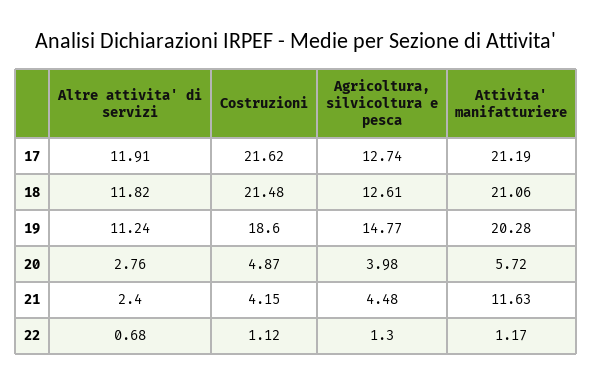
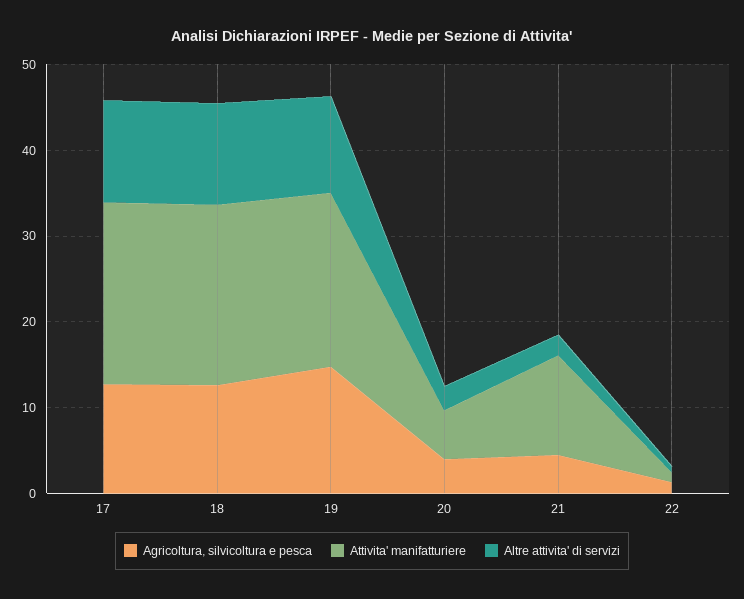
Costruzioni, 17: 21.62 -> none
Costruzioni, 18: 21.48 -> none
Costruzioni, 19: 18.6 -> none
Costruzioni, 20: 4.87 -> none
Costruzioni, 21: 4.15 -> none
Costruzioni, 22: 1.12 -> none

